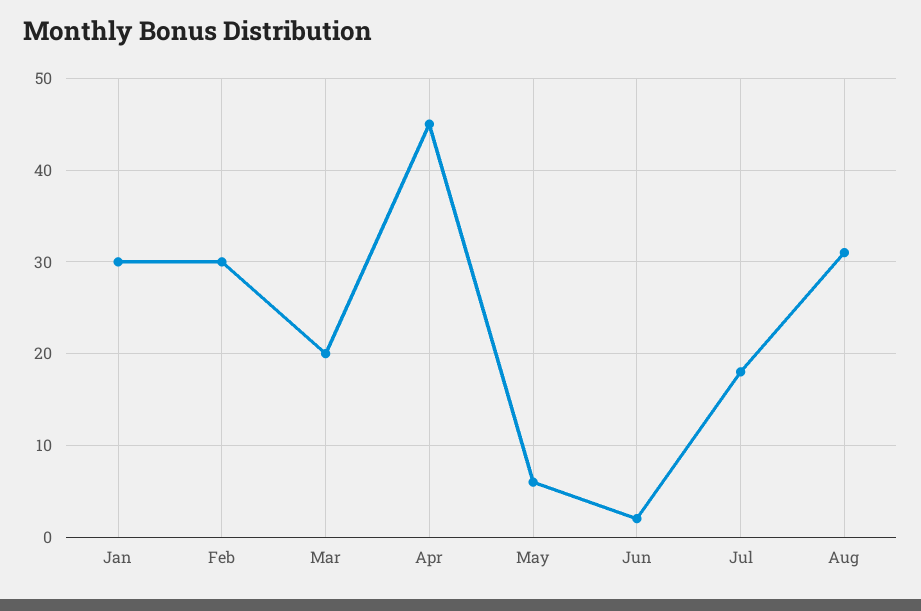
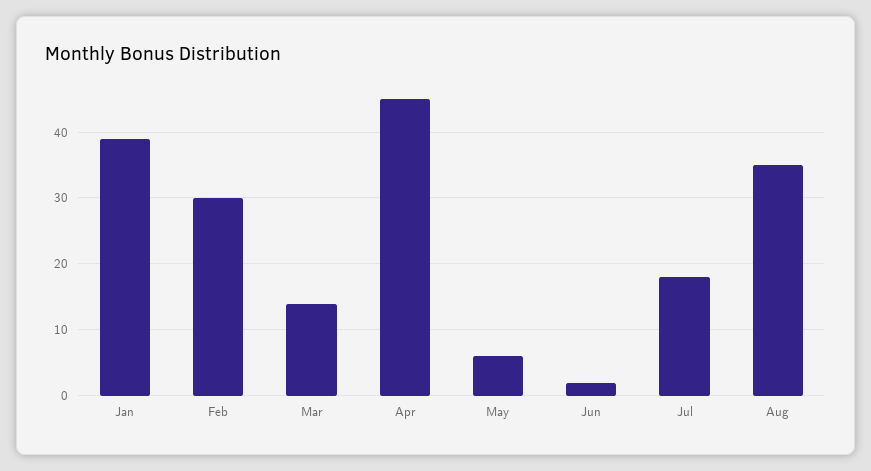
Jan: 30 -> 39
Mar: 20 -> 14
Aug: 31 -> 35

